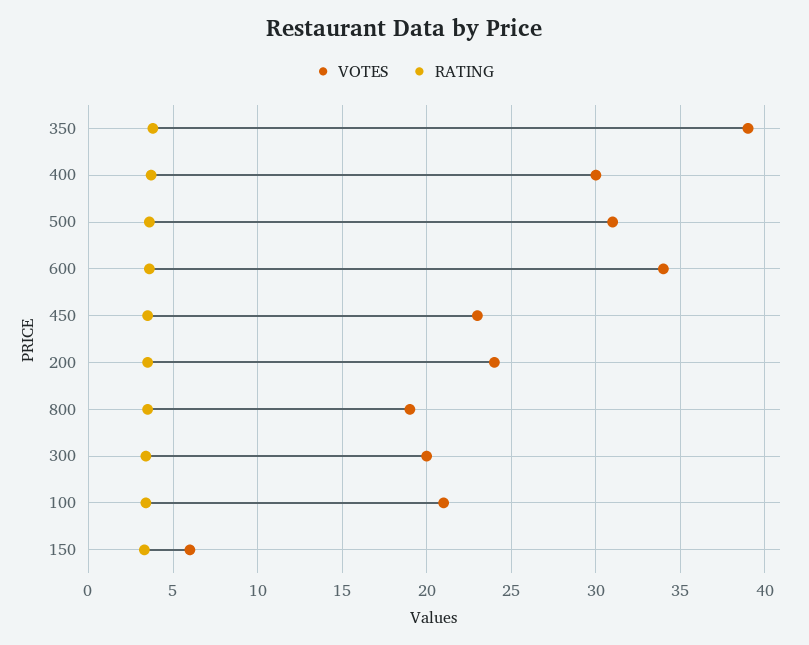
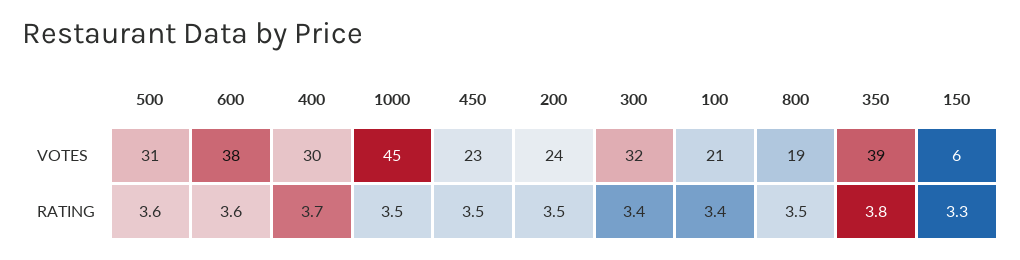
VOTES, 600: 34 -> 38
VOTES, 300: 20 -> 32
VOTES, 1000: none -> 45
RATING, 1000: none -> 3.5

